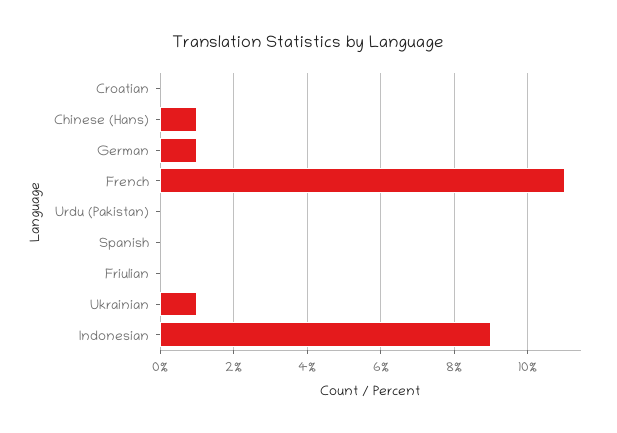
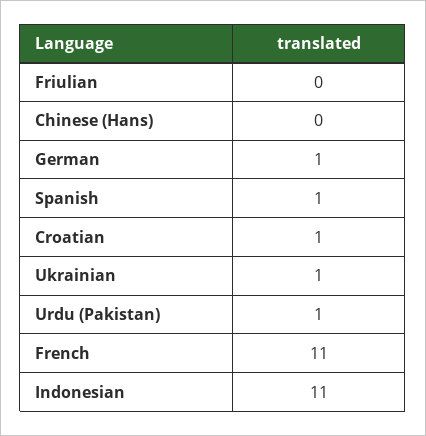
Croatian: 0 -> 1
Chinese (Hans): 1 -> 0
Urdu (Pakistan): 0 -> 1
Spanish: 0 -> 1
Indonesian: 9 -> 11

